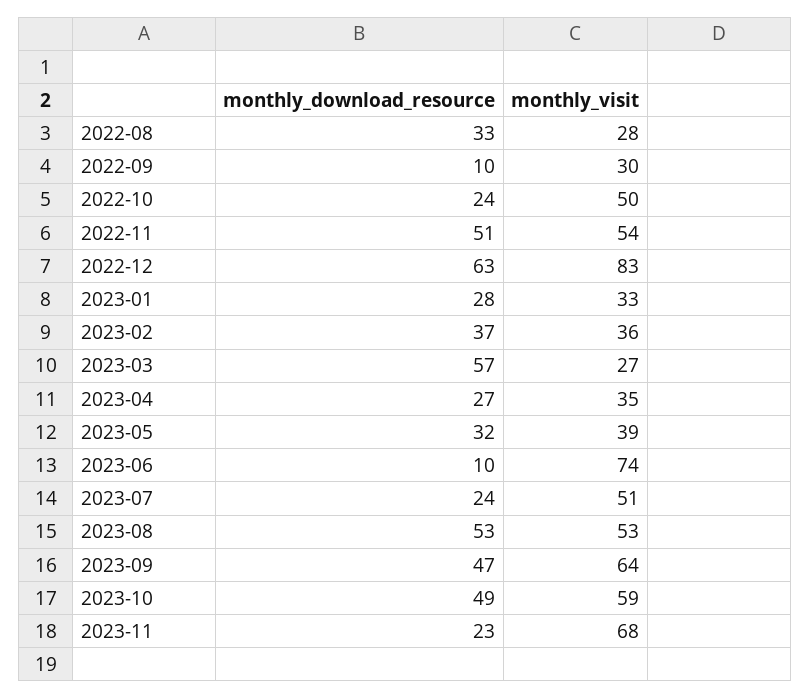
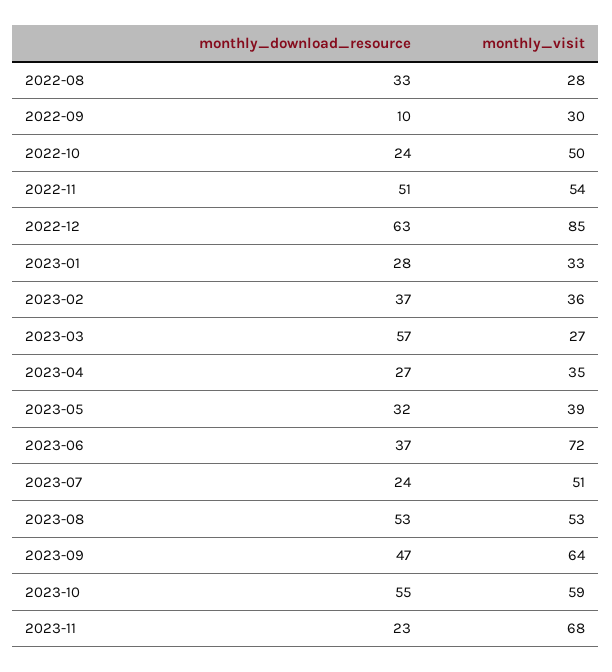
monthly_visit, 2022-12: 83 -> 85
monthly_download_resource, 2023-06: 10 -> 37
monthly_visit, 2023-06: 74 -> 72
monthly_download_resource, 2023-10: 49 -> 55

